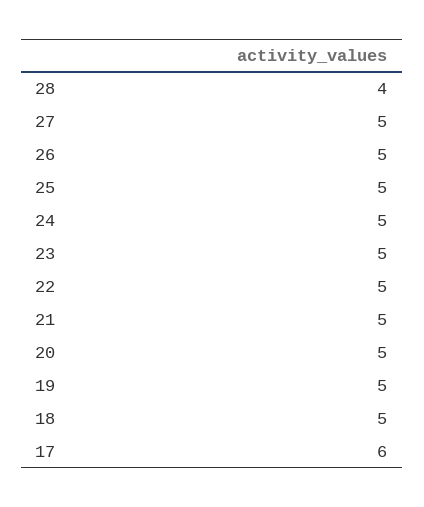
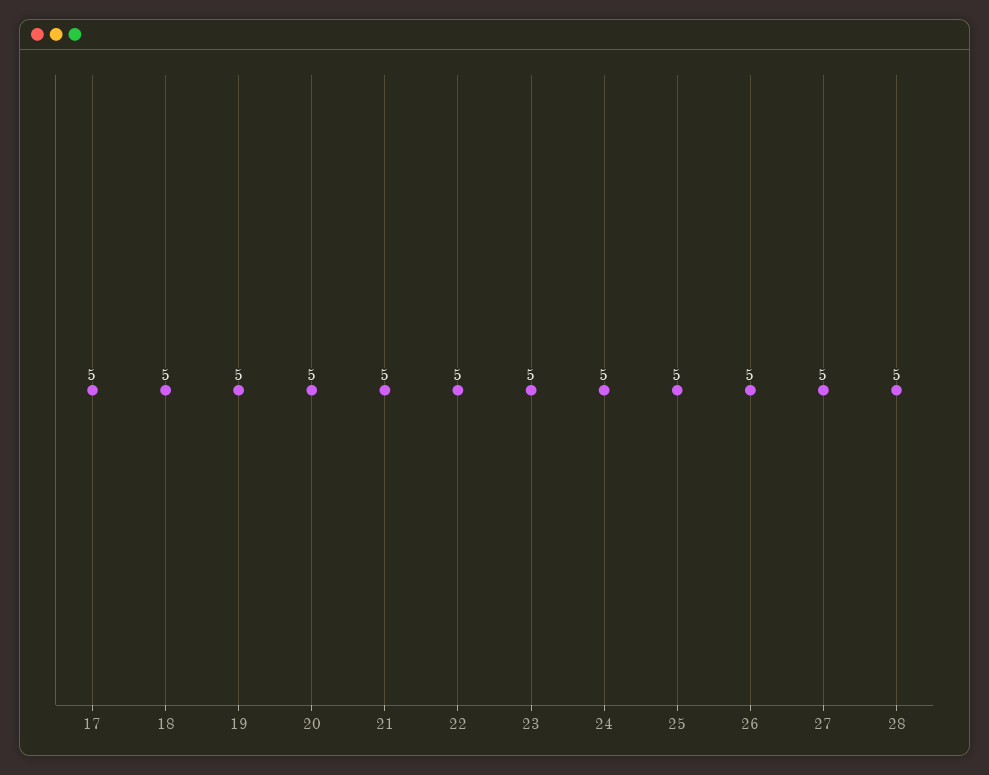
28: 4 -> 5
17: 6 -> 5

